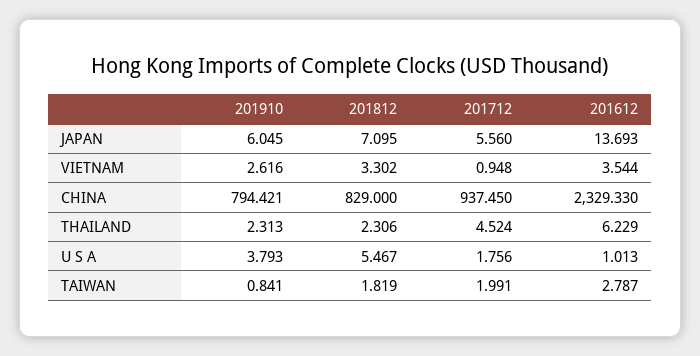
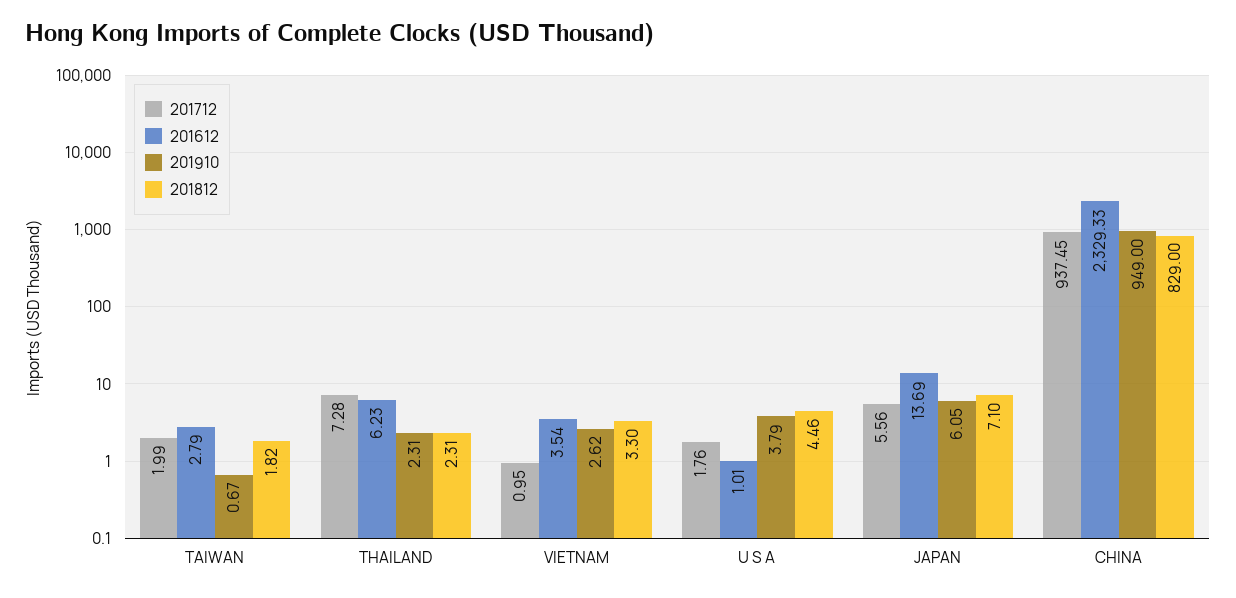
201910, CHINA: 794.421 -> 949
201712, THAILAND: 4.524 -> 7.28
201812, U S A: 5.467 -> 4.46
201910, TAIWAN: 0.841 -> 0.67

